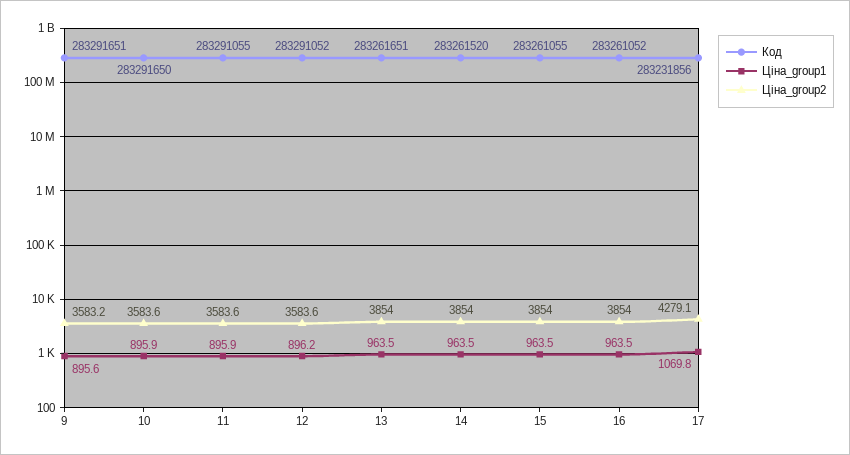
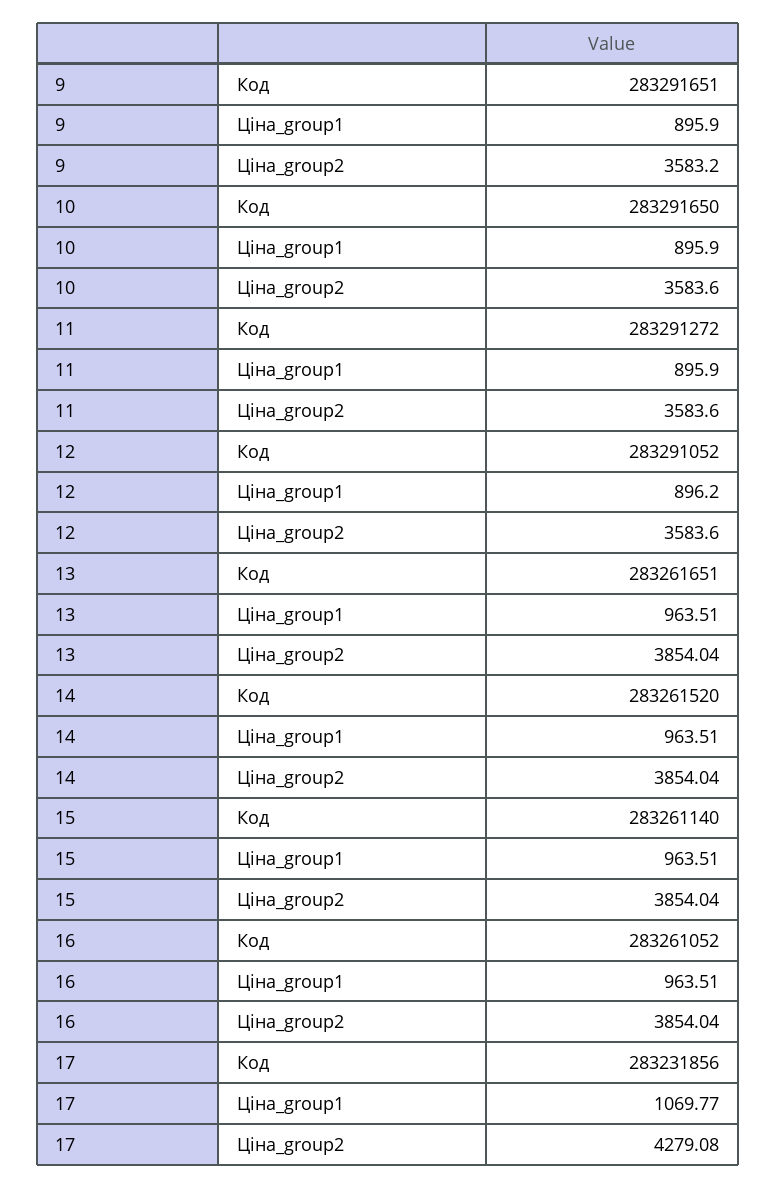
Ціна_group1, 9: 895.6 -> 895.9
Код, 11: 283291055 -> 283291272
Код, 15: 283261055 -> 283261140

